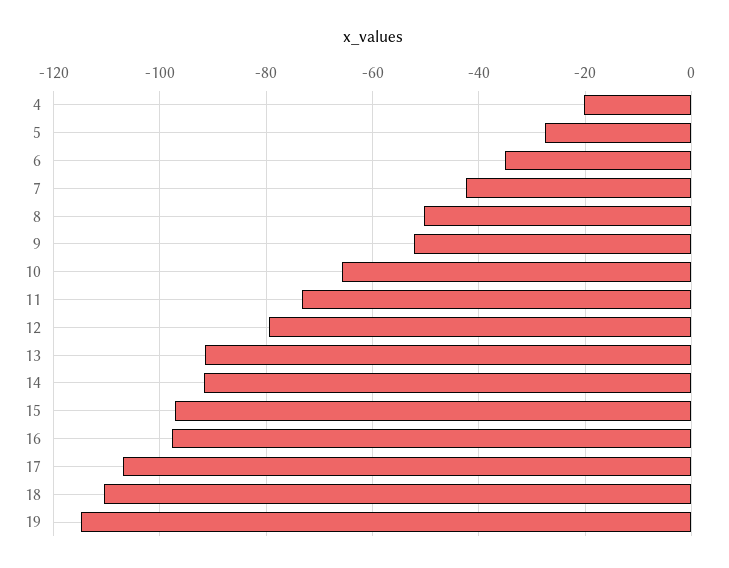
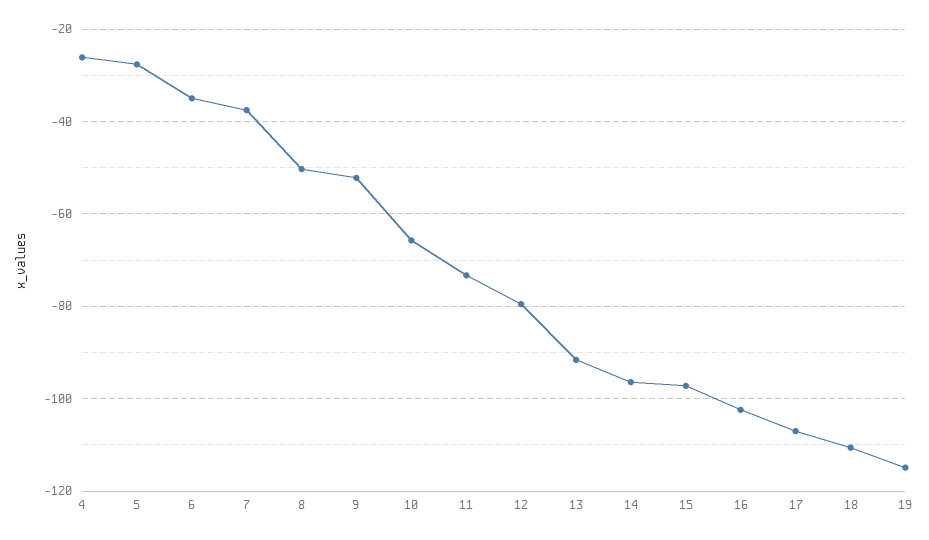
4: -20 -> -26
7: -42 -> -38
14: -92 -> -96
16: -98 -> -102

